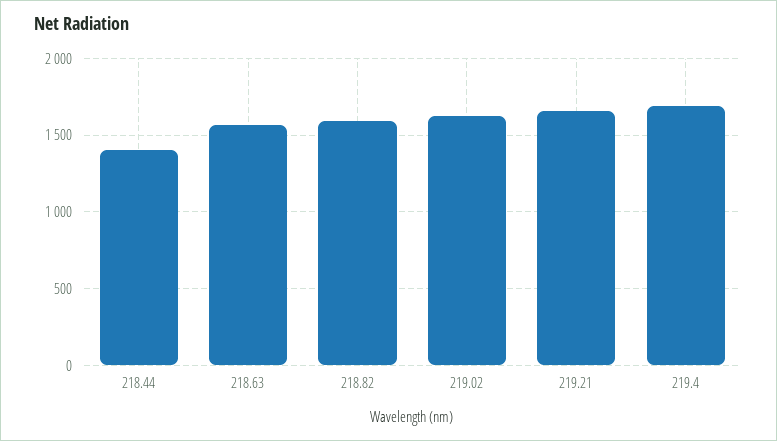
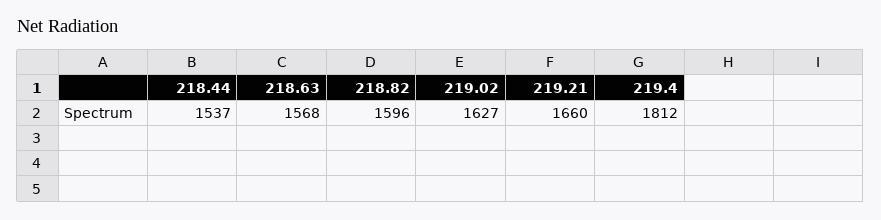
218.44: 1400 -> 1537
219.4: 1700 -> 1812

